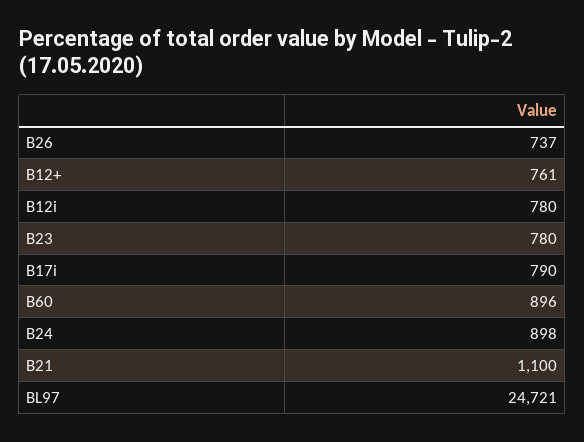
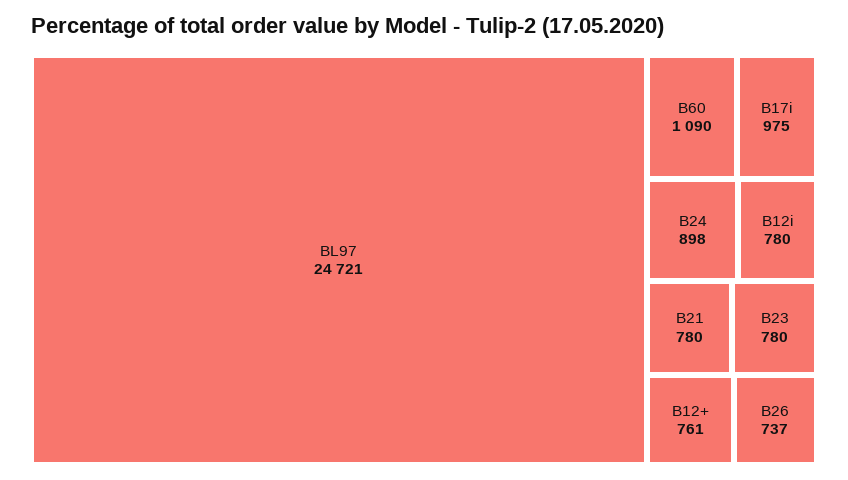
B17i: 790 -> 975
B60: 896 -> 1090
B21: 1100 -> 780

